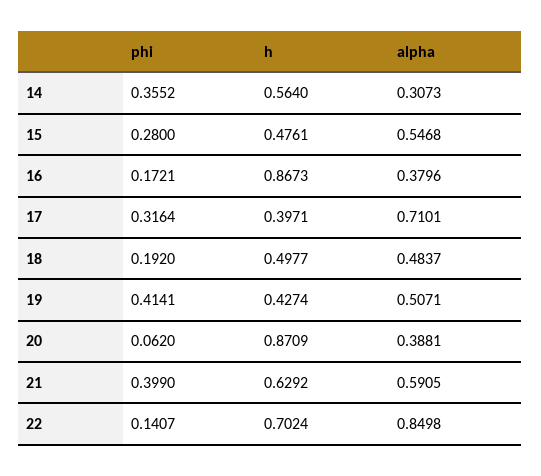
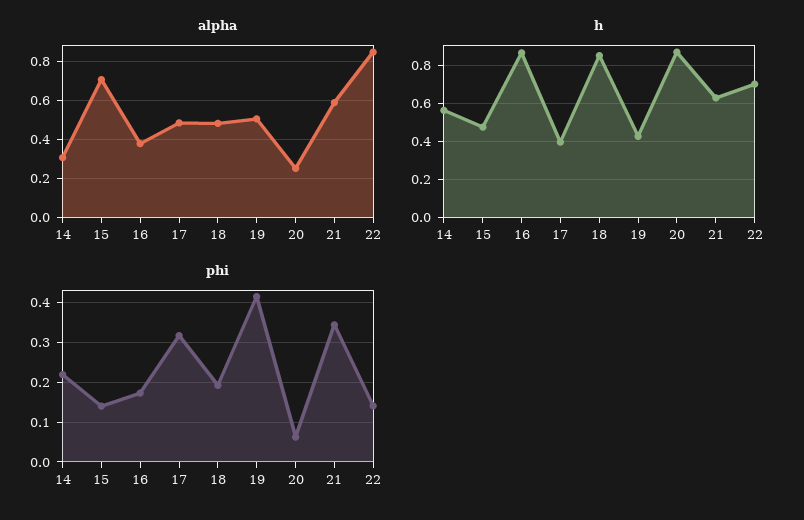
phi, 14: 0.3552 -> 0.22
phi, 15: 0.28 -> 0.14
alpha, 15: 0.5468 -> 0.7
alpha, 17: 0.7101 -> 0.5
h, 18: 0.4977 -> 0.85
alpha, 20: 0.3881 -> 0.25
phi, 21: 0.399 -> 0.34

